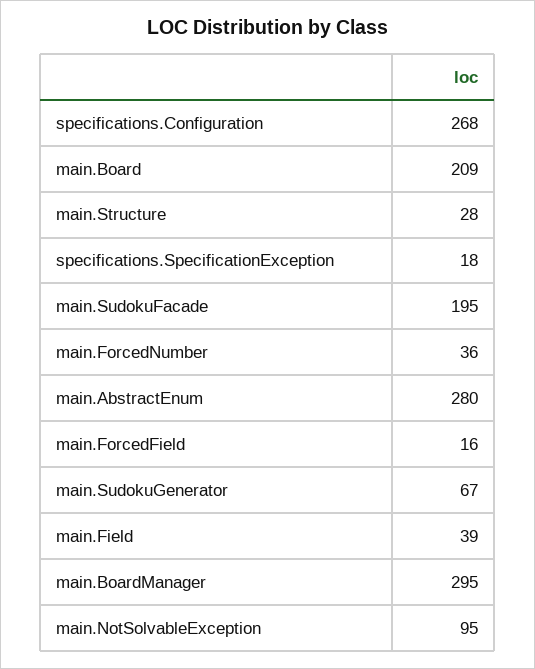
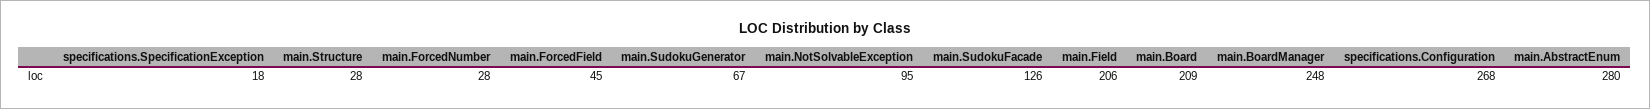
main.SudokuFacade: 195 -> 126
main.ForcedNumber: 36 -> 28
main.ForcedField: 16 -> 45
main.Field: 39 -> 206
main.BoardManager: 295 -> 248

